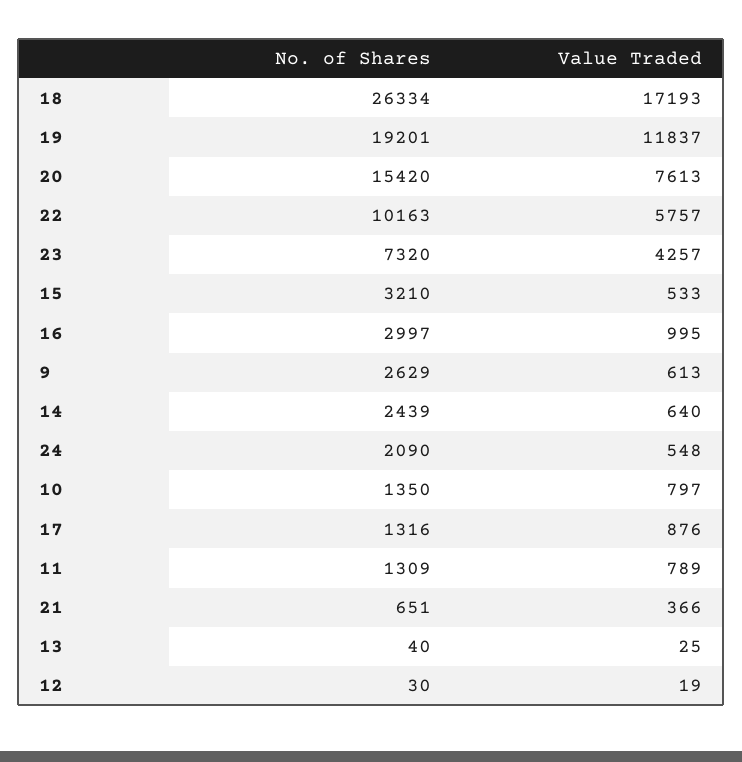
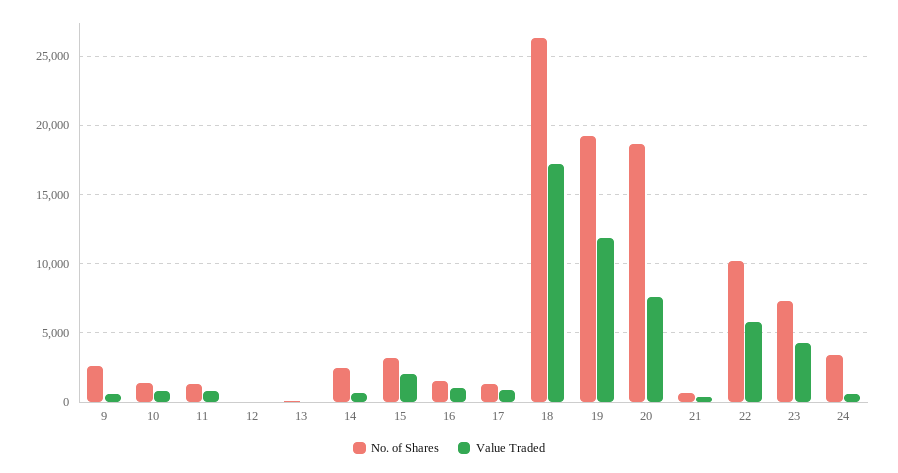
No. of Shares, 20: 15420 -> 18500
Value Traded, 15: 533 -> 2000
No. of Shares, 16: 2997 -> 1500
No. of Shares, 24: 2090 -> 3500

